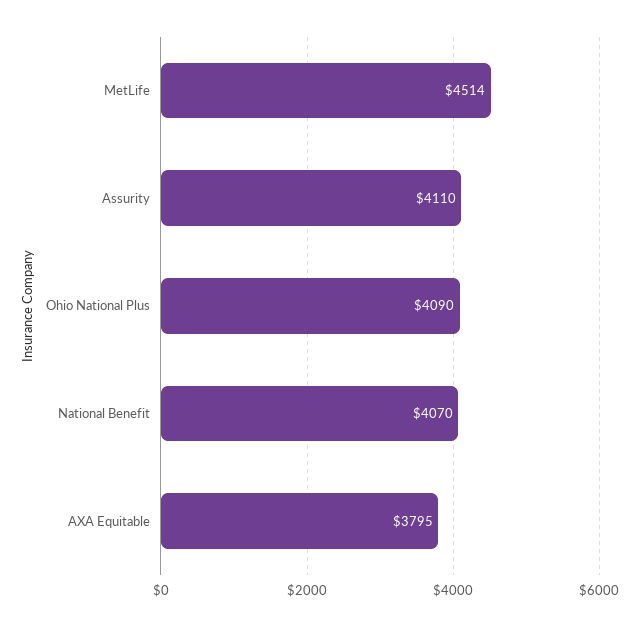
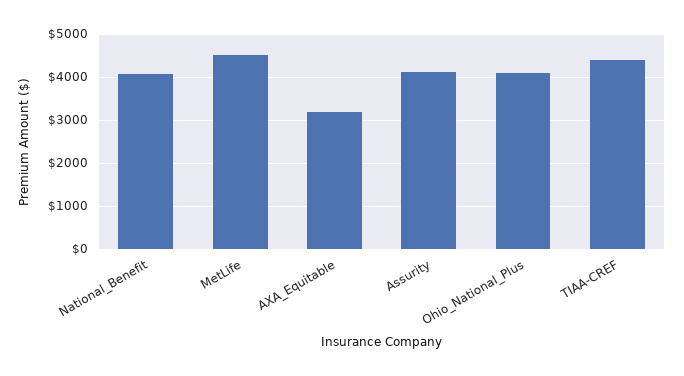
AXA Equitable: 3795 -> 3200
TIAA-CREF: none -> 4400

